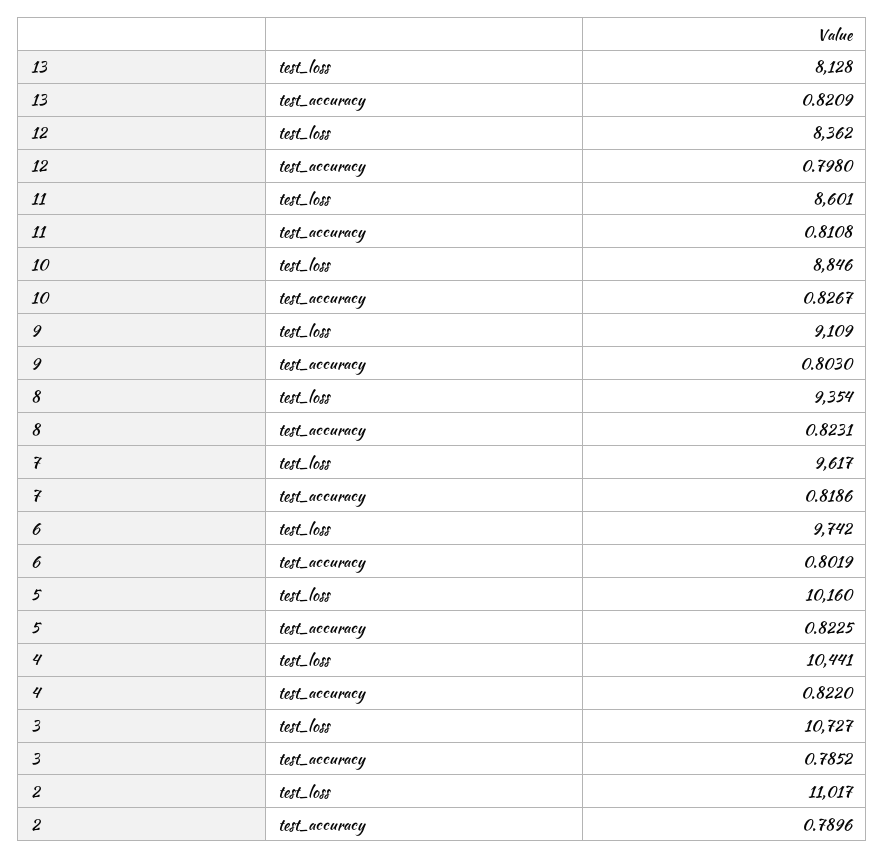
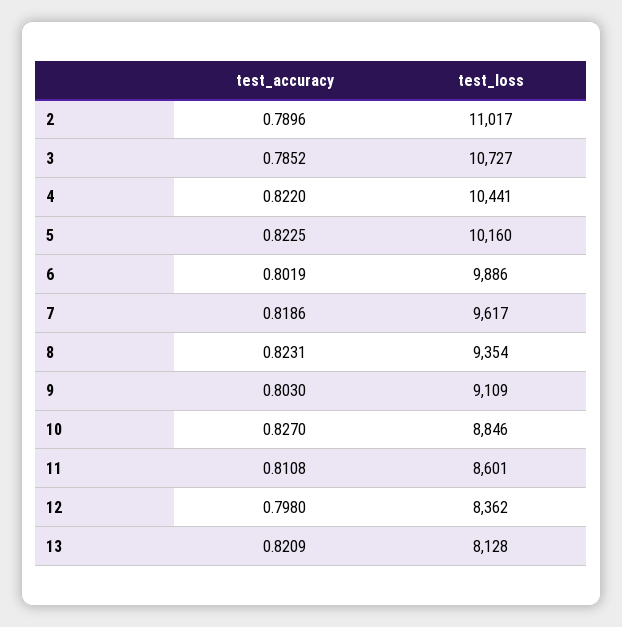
10, test_accuracy: 0.8267 -> 0.827
6, test_loss: 9742 -> 9886

